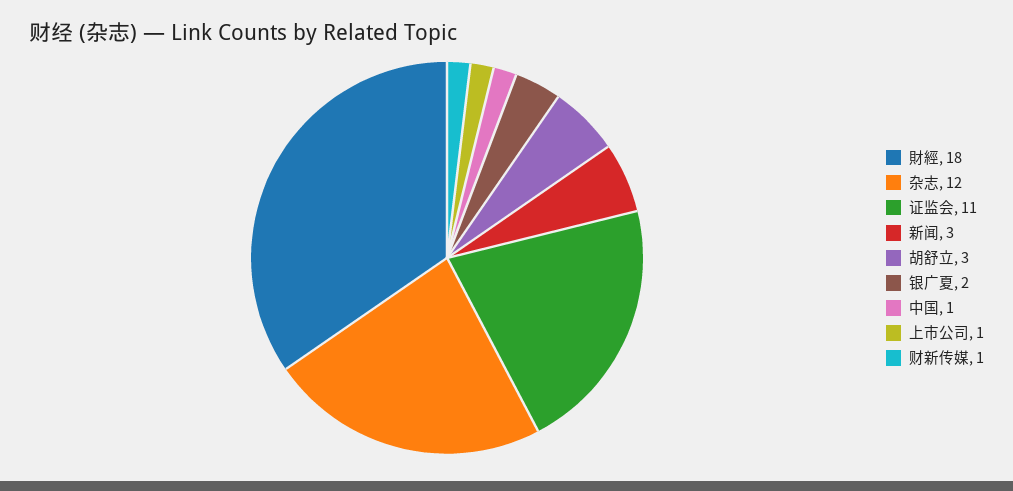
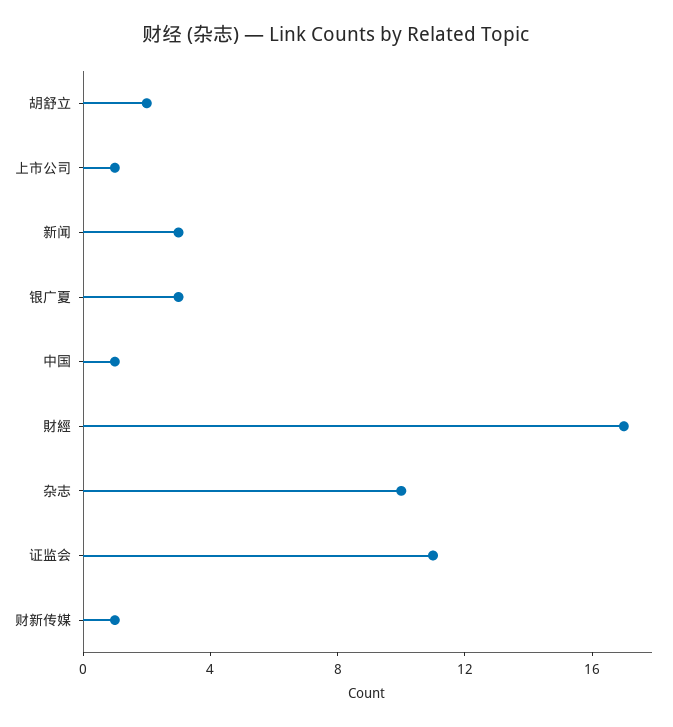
財經: 18 -> 17
杂志: 12 -> 10
胡舒立: 3 -> 2
银广夏: 2 -> 3

